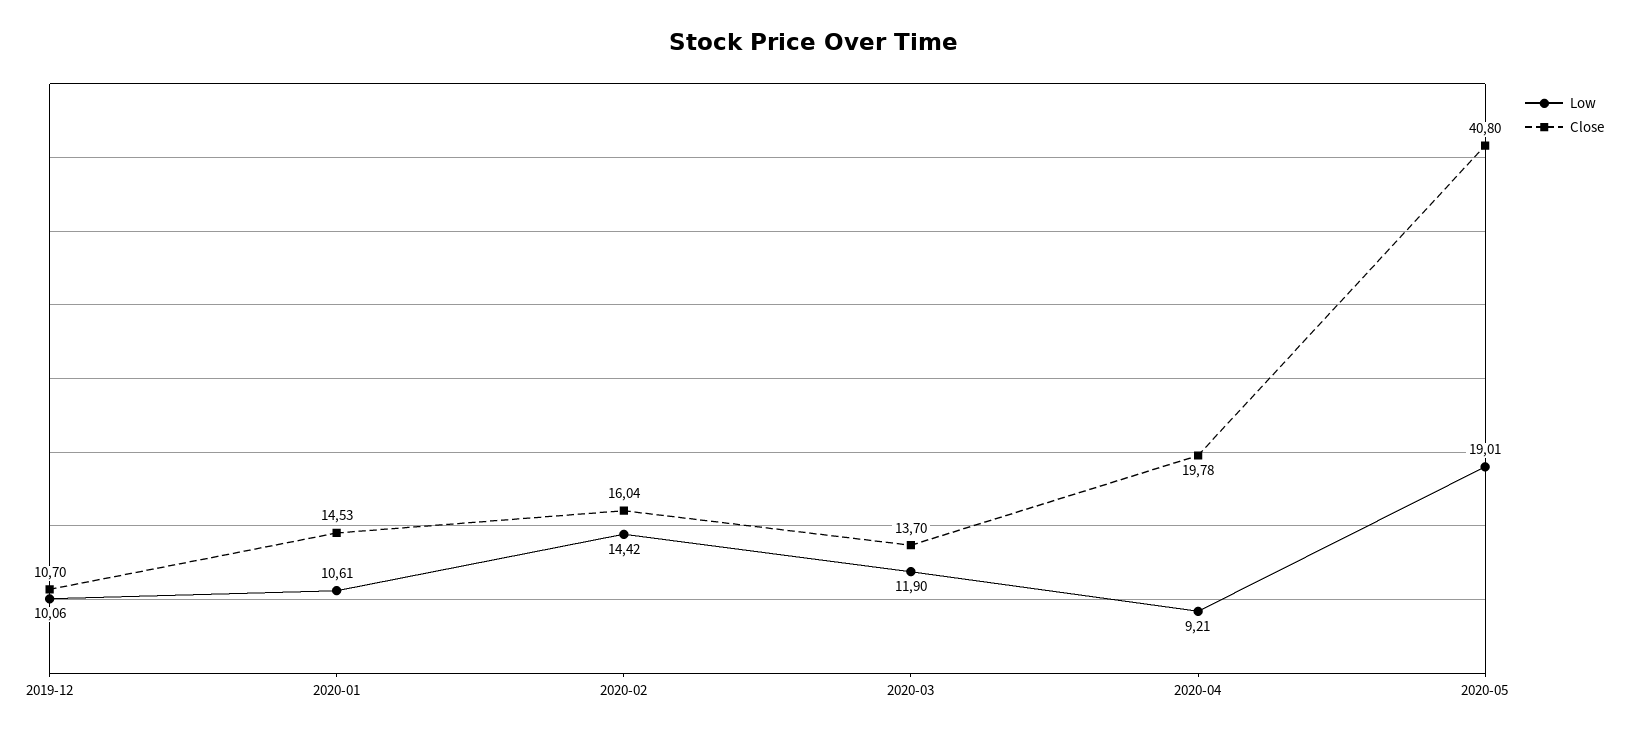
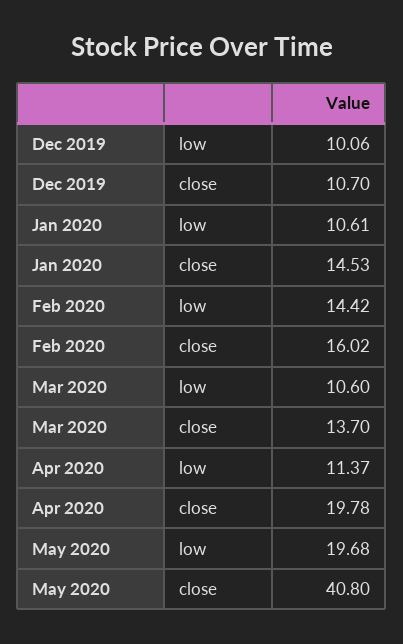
Close, 2020-02: 16.04 -> 16.02
Low, 2020-03: 11.9 -> 10.6
Low, 2020-04: 9.21 -> 11.37
Low, 2020-05: 19.01 -> 19.68

